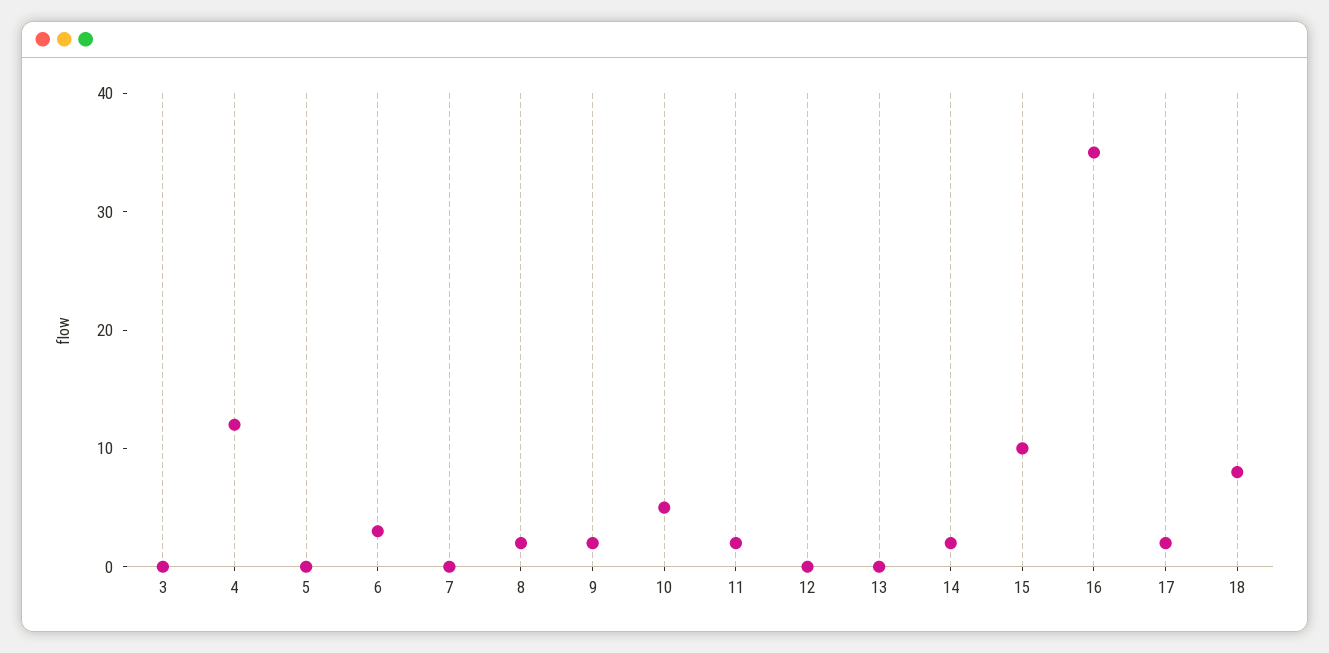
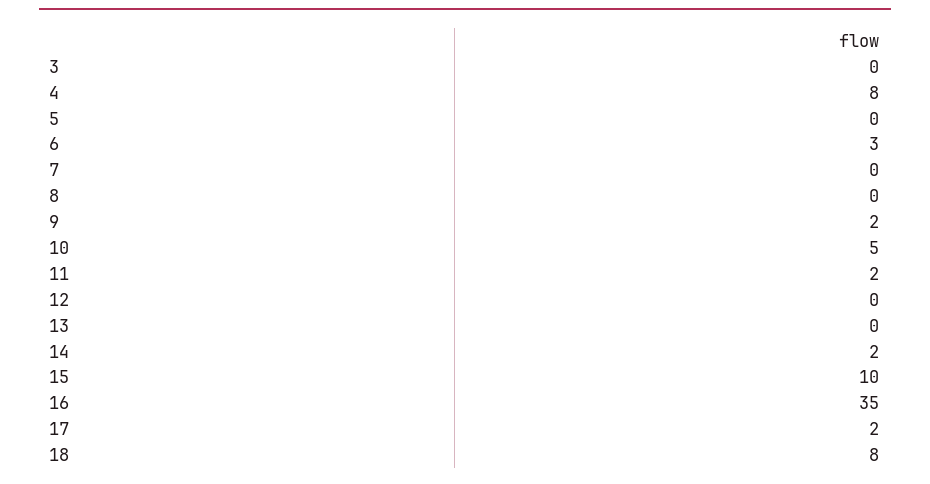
4: 12 -> 8
8: 2 -> 0

